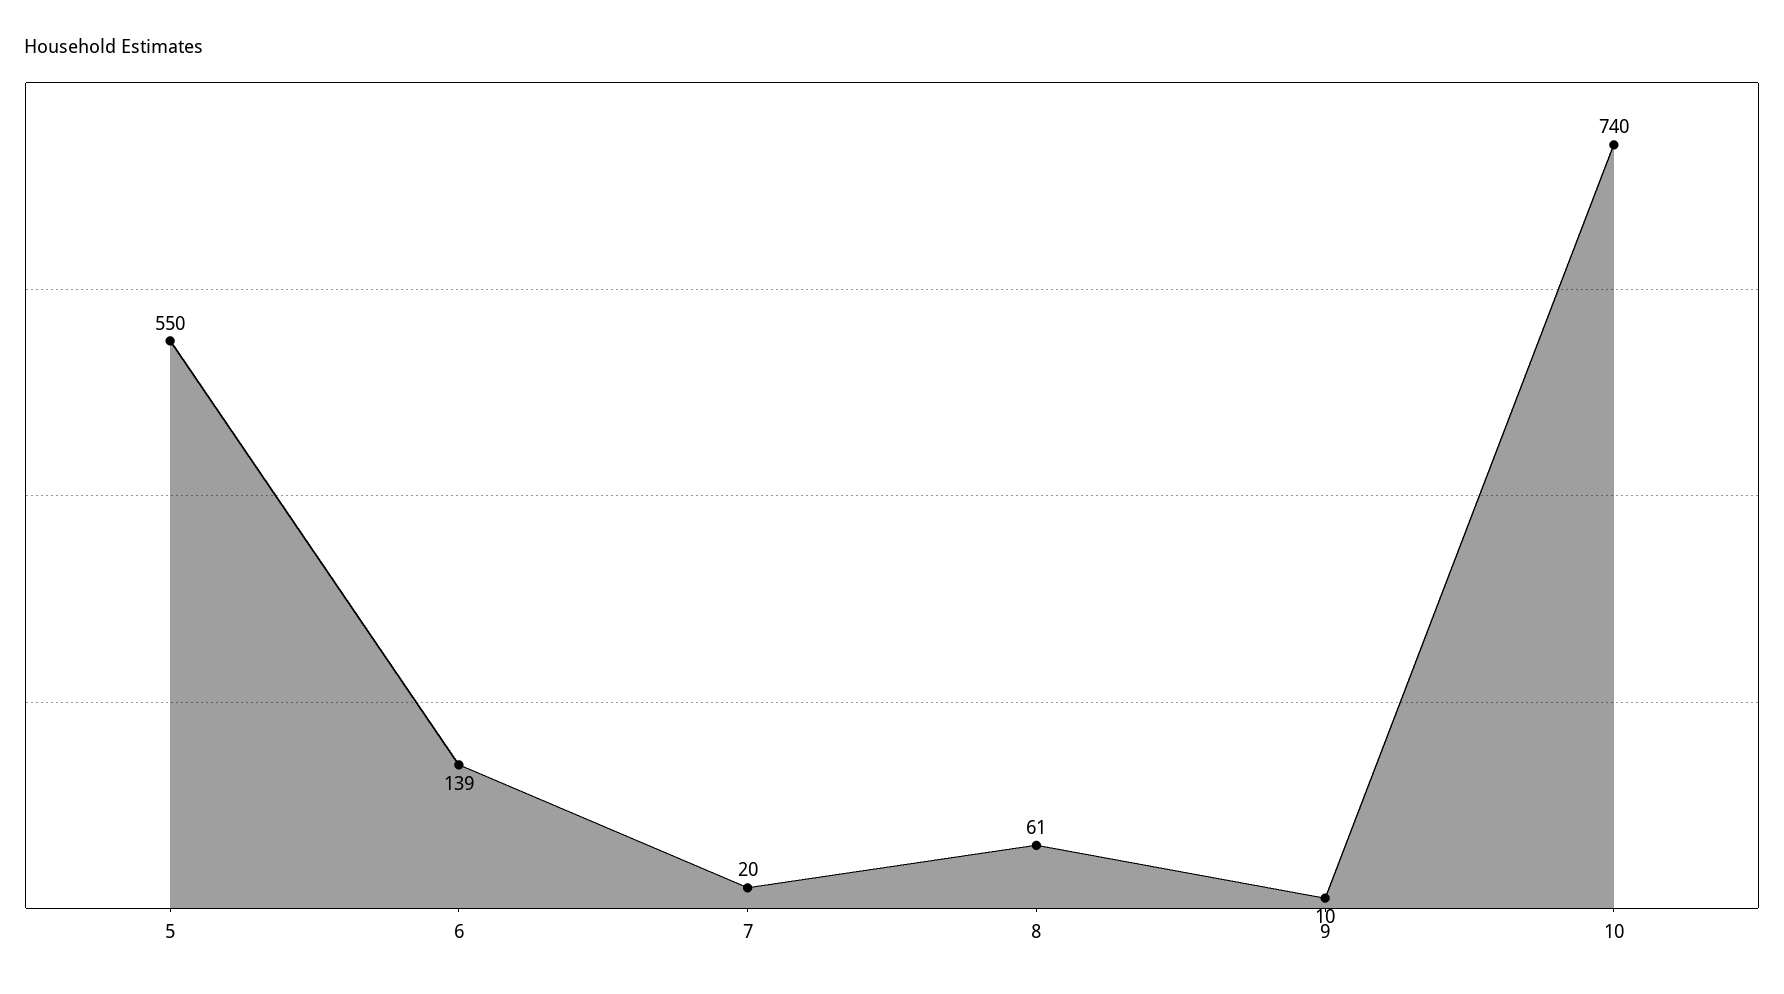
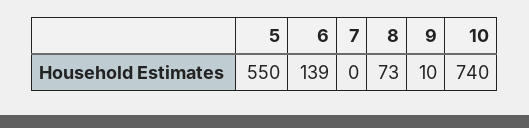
7: 20 -> 0
8: 61 -> 73

